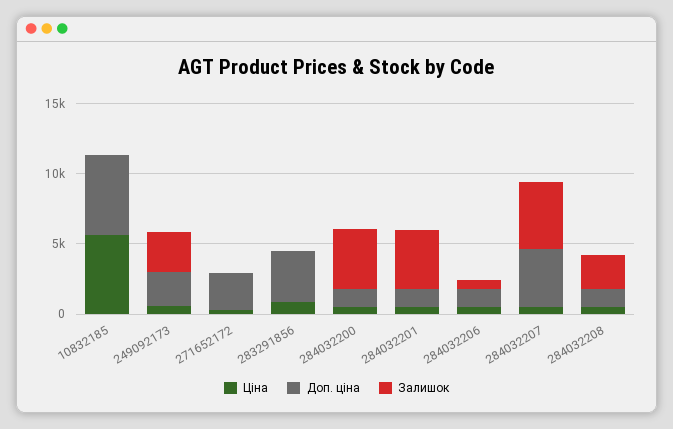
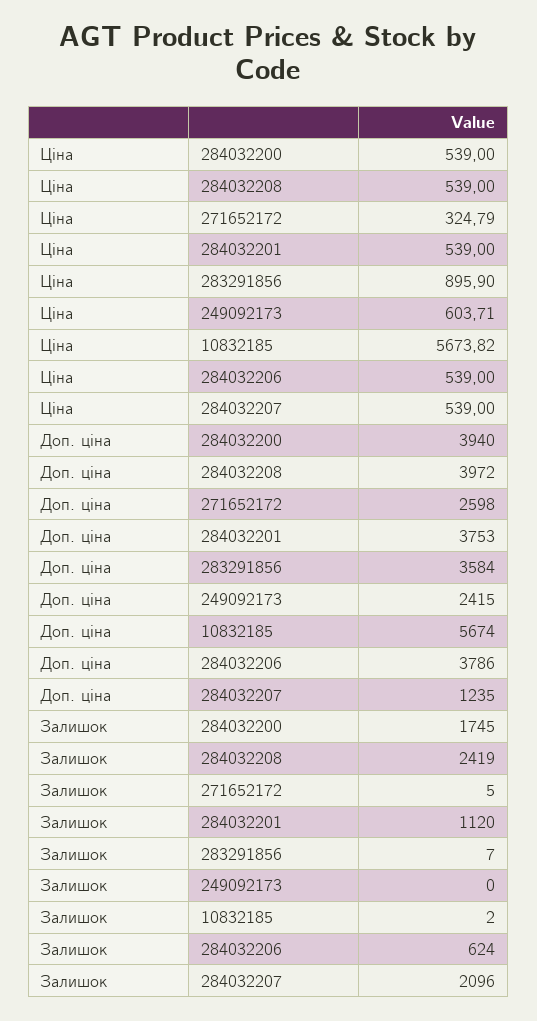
Залишок, 249092173: 3000 -> 0
Доп. ціна, 284032200: 1000 -> 3940
Залишок, 284032200: 4000 -> 1745
Доп. ціна, 284032201: 1000 -> 3753
Залишок, 284032201: 4000 -> 1120
Доп. ціна, 284032206: 1000 -> 3786
Доп. ціна, 284032207: 4000 -> 1235
Залишок, 284032207: 5000 -> 2096
Доп. ціна, 284032208: 1000 -> 3972

